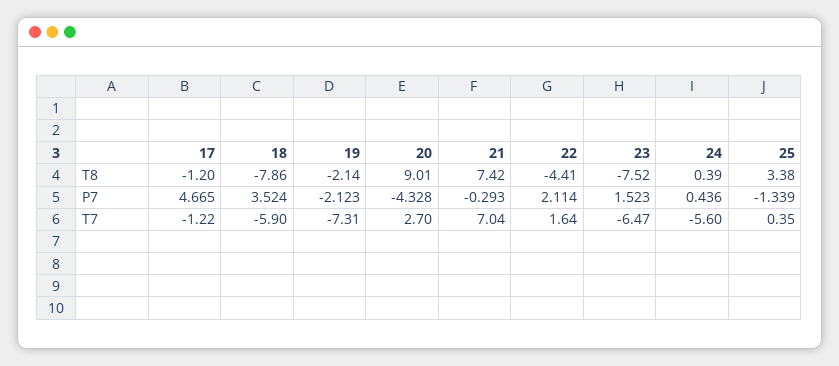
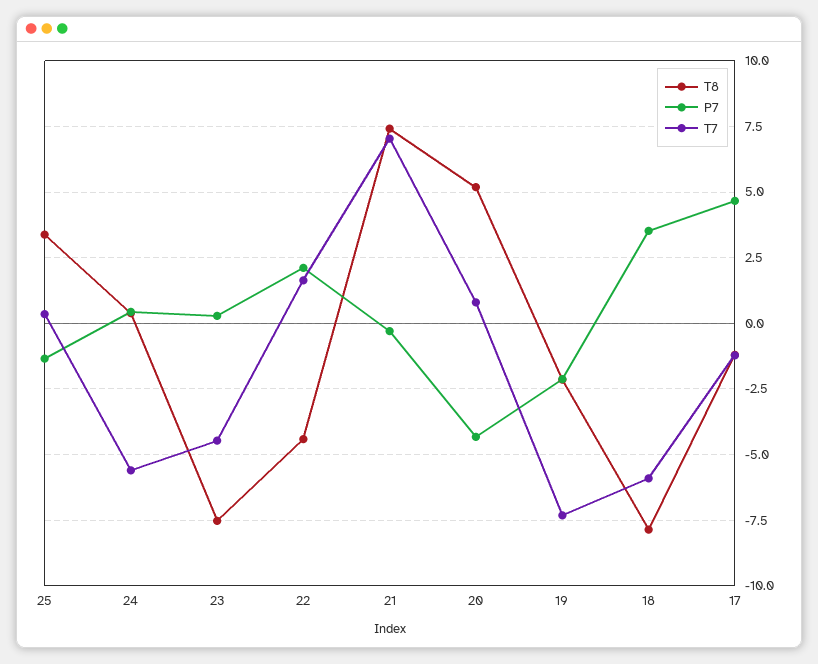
T8, 20: 9.01 -> 5.25
P7, 23: 1.523 -> 0.25
T7, 20: 2.7 -> 0.75
T7, 23: -6.47 -> -4.5

